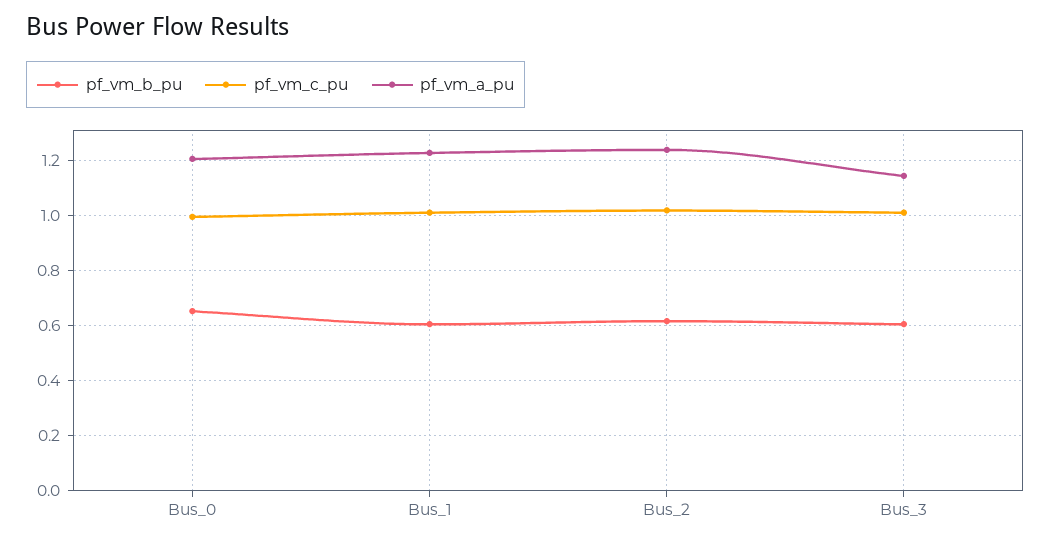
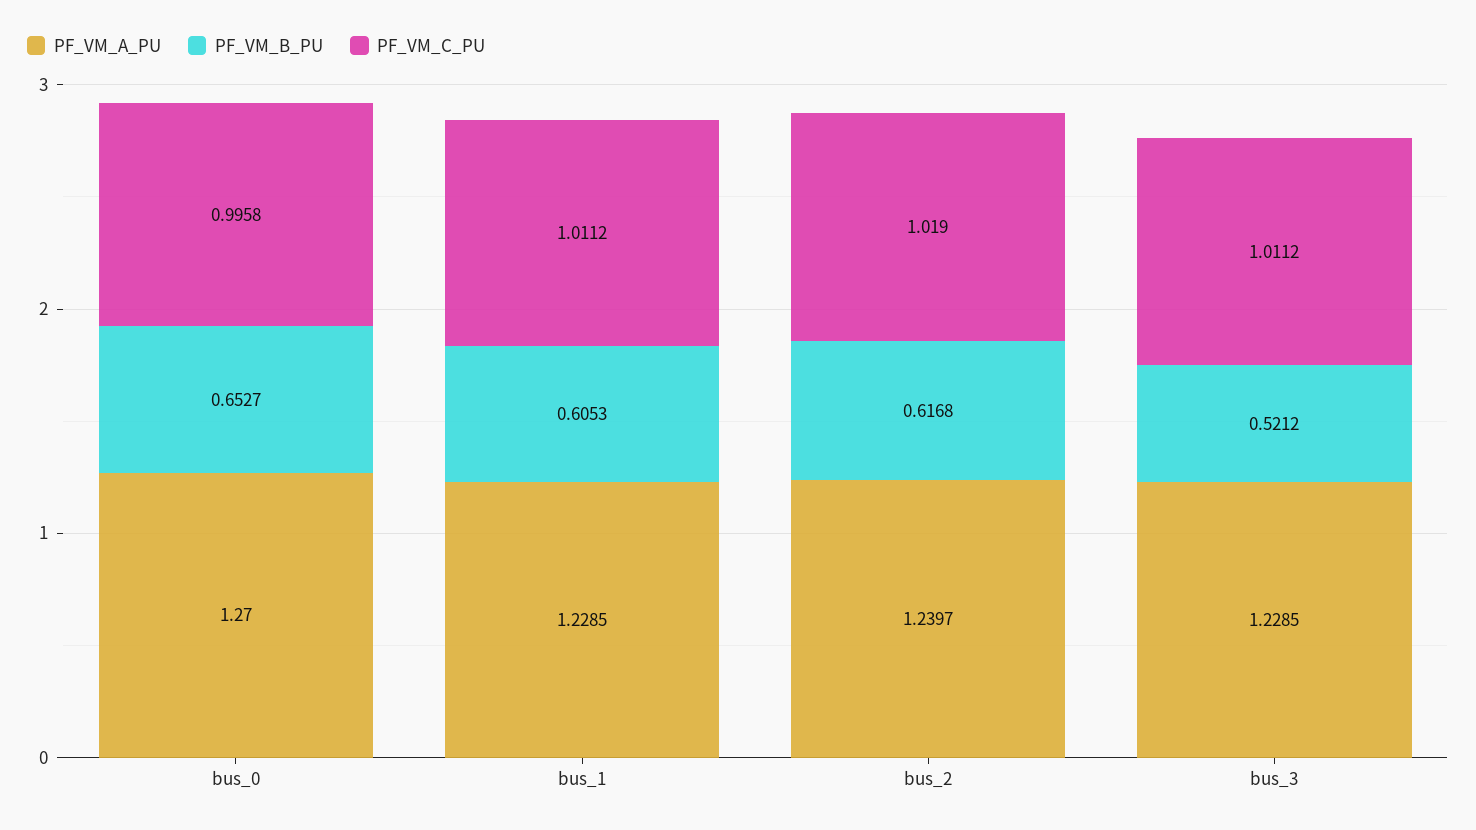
pf_vm_a_pu, Bus_0: 1.2 -> 1.27
pf_vm_b_pu, Bus_3: 0.6 -> 0.5212
pf_vm_a_pu, Bus_3: 1.15 -> 1.2285

